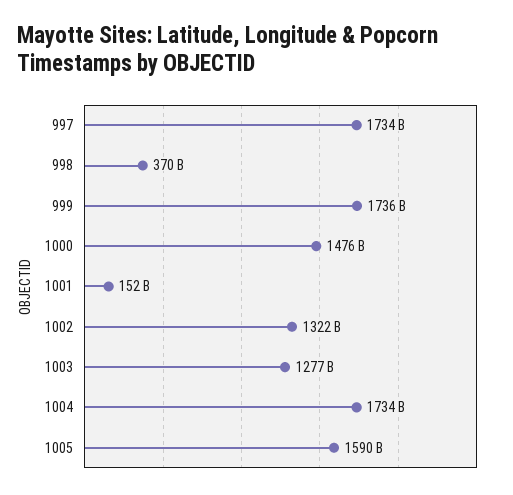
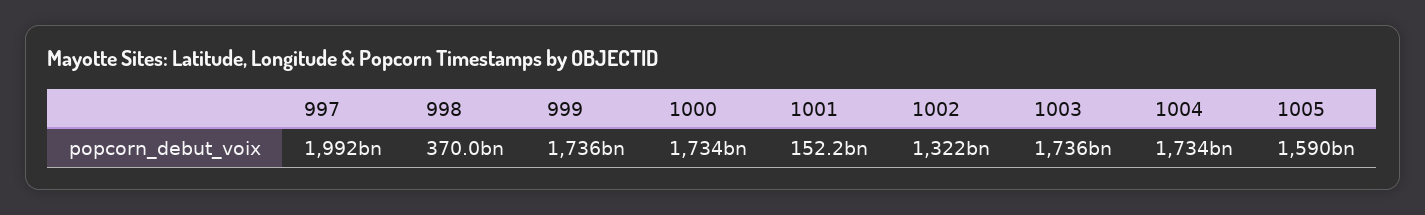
997: 1734000000000 -> 1992000000000
1000: 1476000000000 -> 1734000000000
1003: 1277000000000 -> 1736000000000

